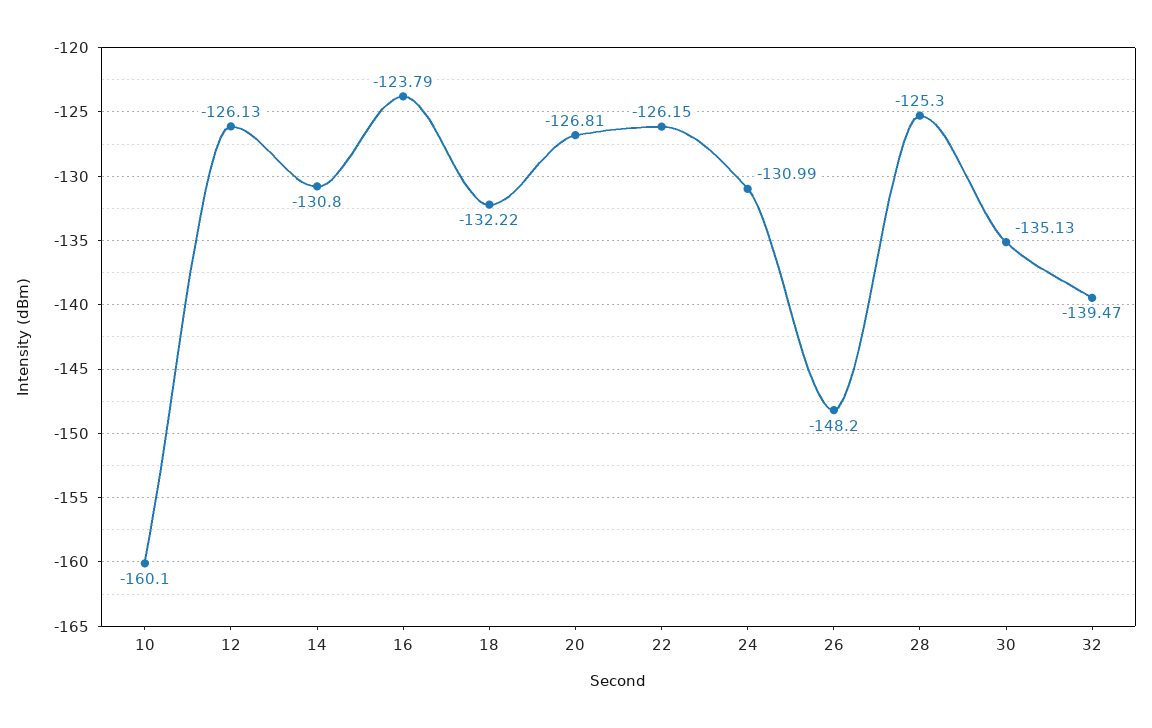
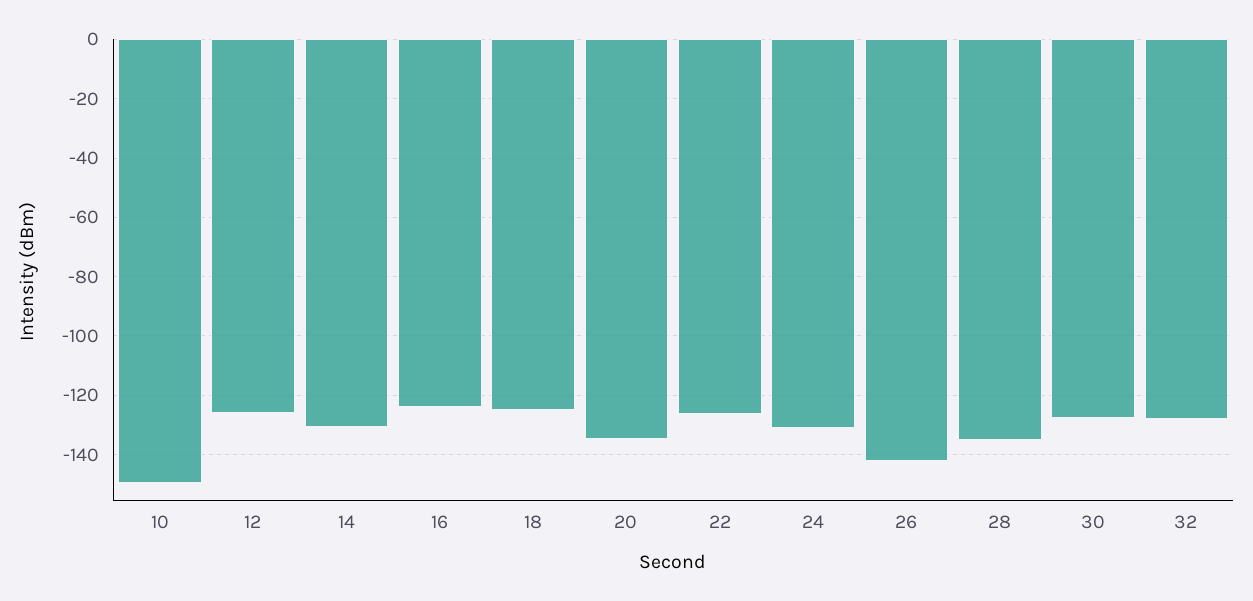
10: -160.1 -> -150
18: -132.22 -> -125
20: -126.81 -> -135
26: -148.2 -> -142.5
28: -125.3 -> -135
30: -135.13 -> -127.5
32: -139.47 -> -127.5

